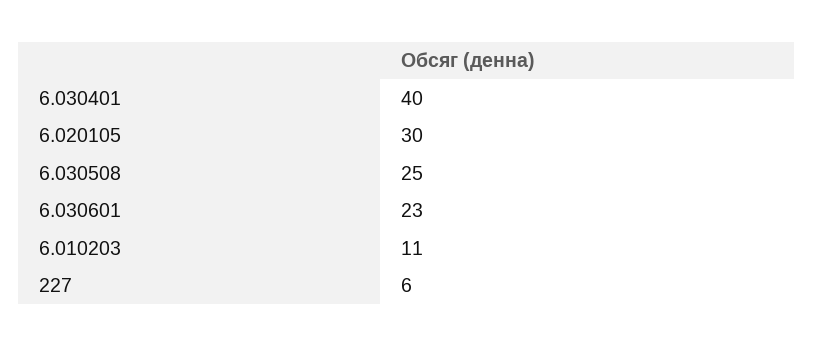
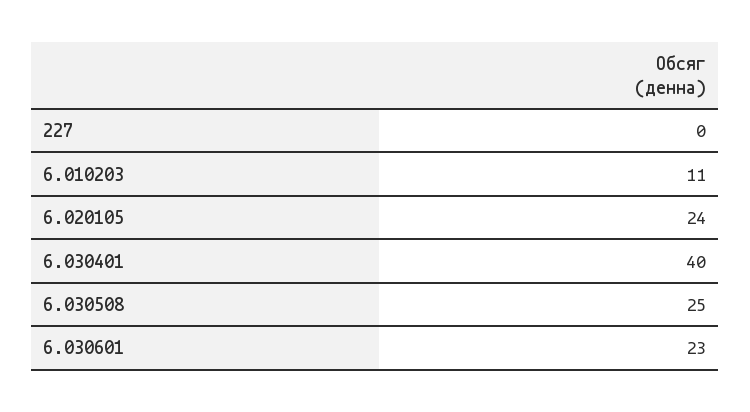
6.020105: 30 -> 24
227: 6 -> 0

